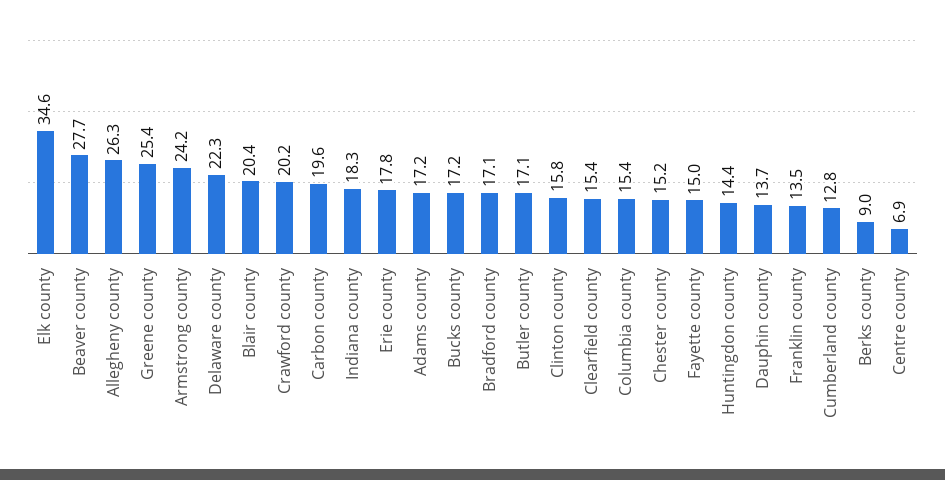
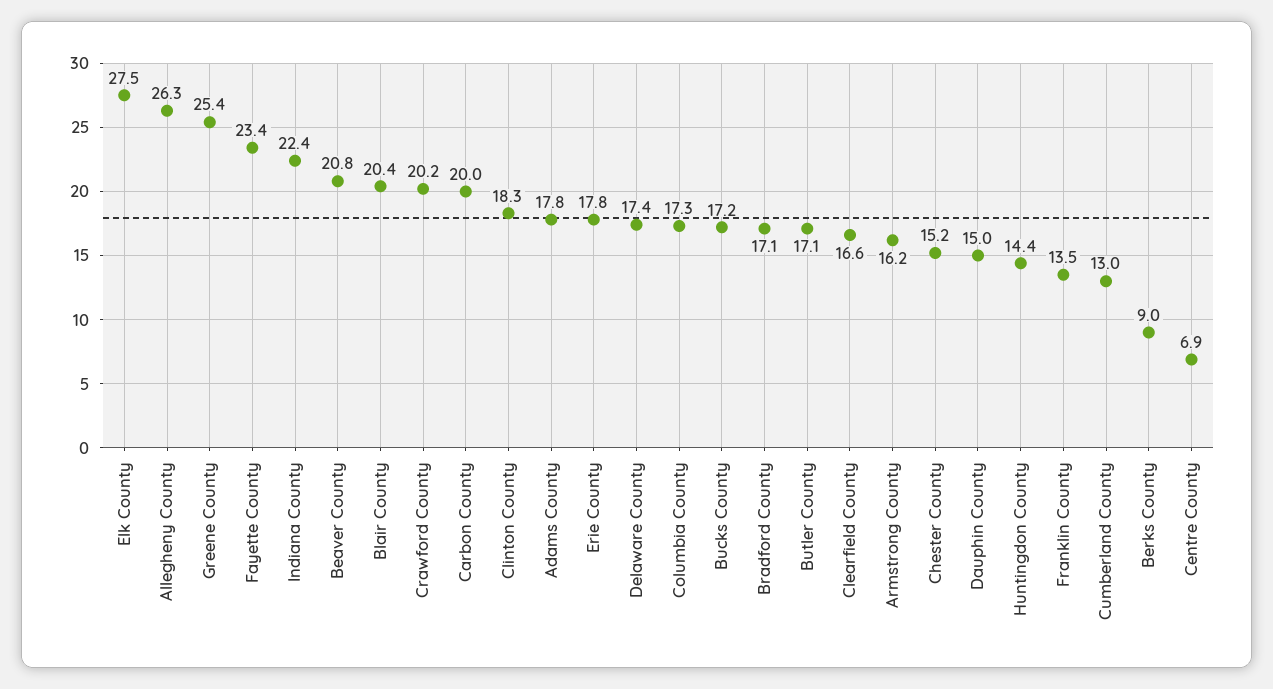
Elk county: 34.6 -> 27.5
Beaver county: 27.7 -> 20.8
Armstrong county: 24.2 -> 16.2
Delaware county: 22.3 -> 17.4
Carbon county: 19.6 -> 20
Indiana county: 18.3 -> 22.4
Adams county: 17.2 -> 17.8
Clinton county: 15.8 -> 18.3
Clearfield county: 15.4 -> 16.6
Columbia county: 15.4 -> 17.3
Fayette county: 15 -> 23.4
Dauphin county: 13.7 -> 15
Cumberland county: 12.8 -> 13

